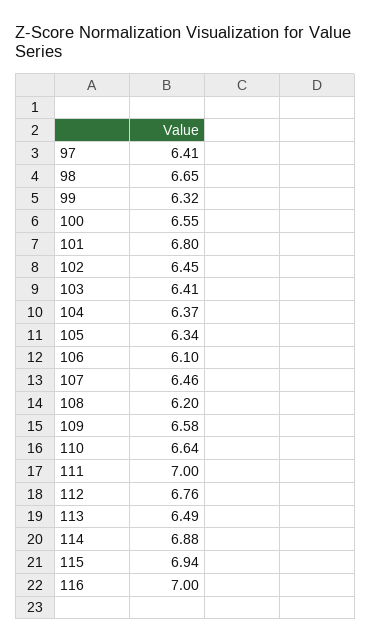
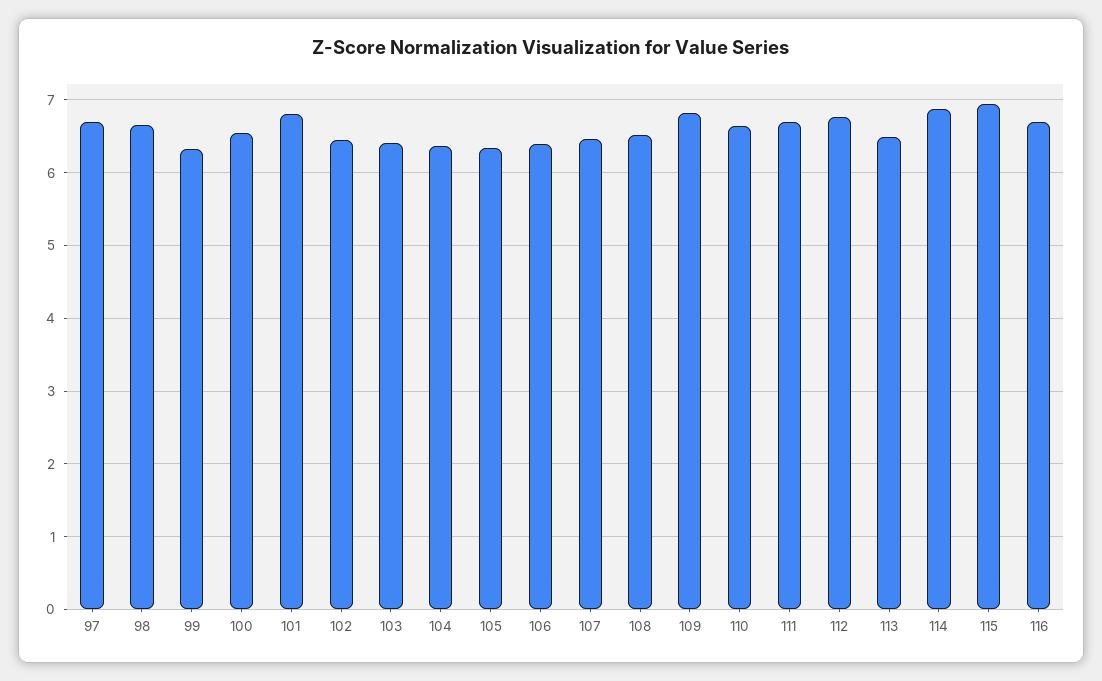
97: 6.41 -> 6.7
106: 6.1 -> 6.4
108: 6.2 -> 6.5
109: 6.58 -> 6.8
111: 7 -> 6.7
116: 7 -> 6.7

